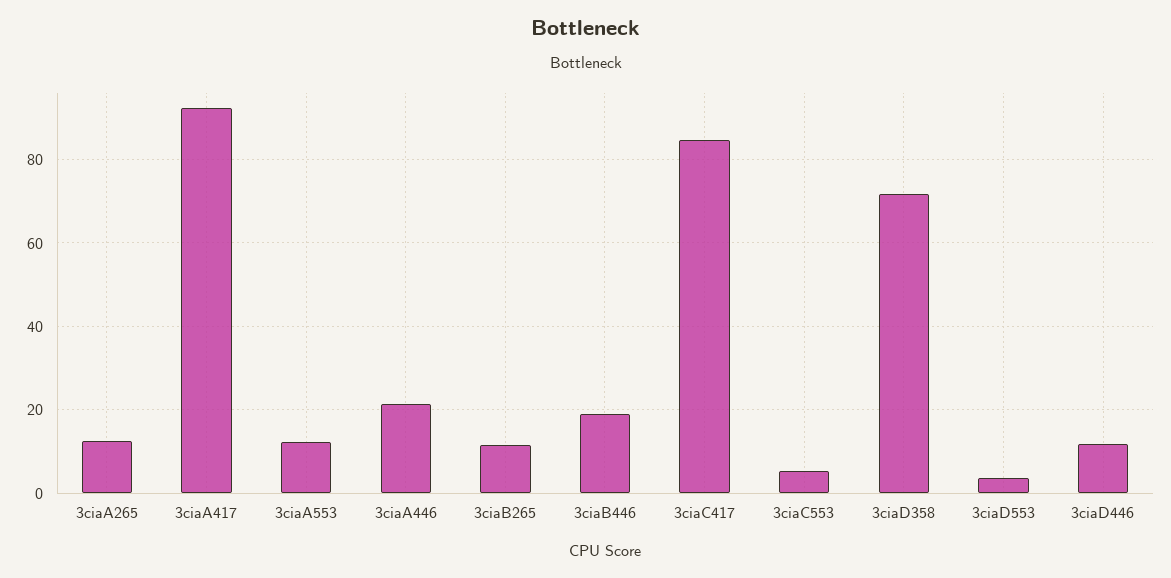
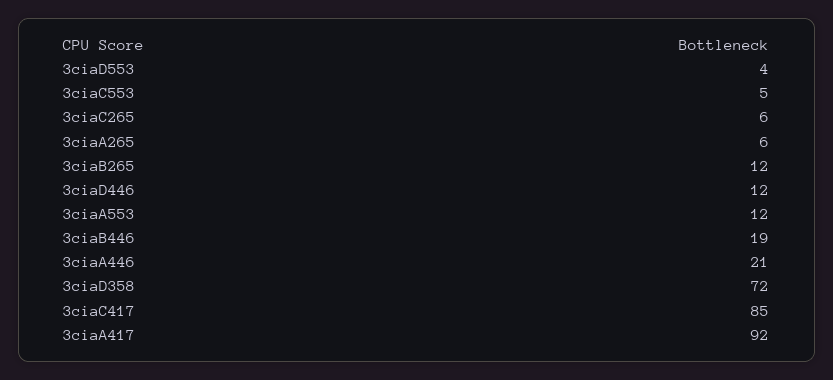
3ciaA265: 12 -> 6
3ciaC265: none -> 6

